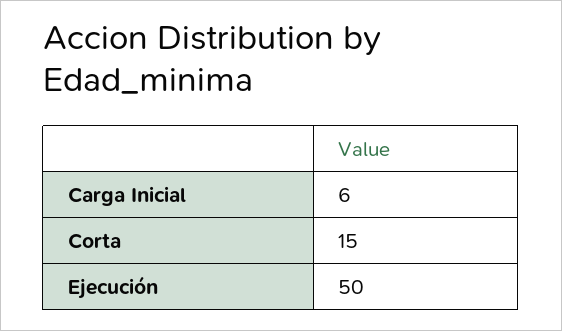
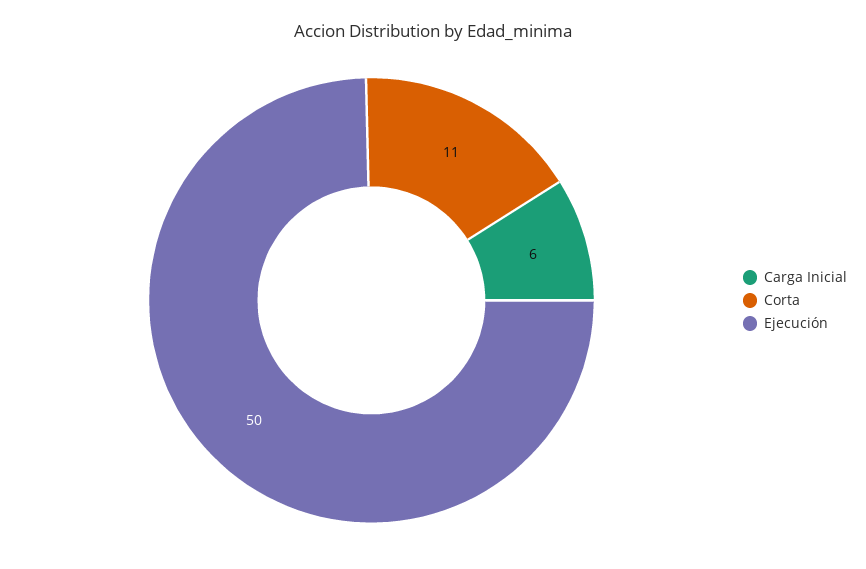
Corta: 15 -> 11

